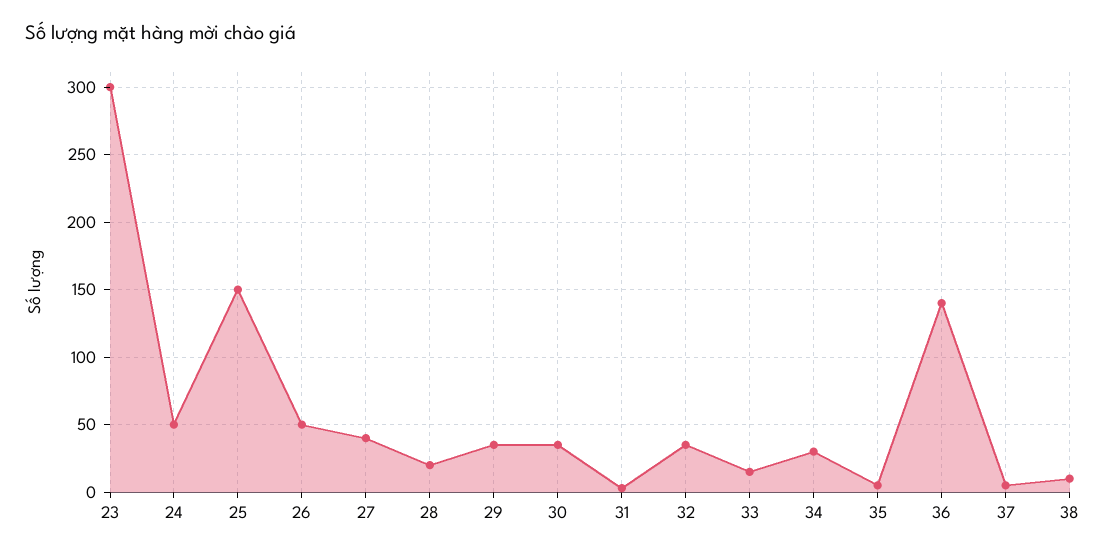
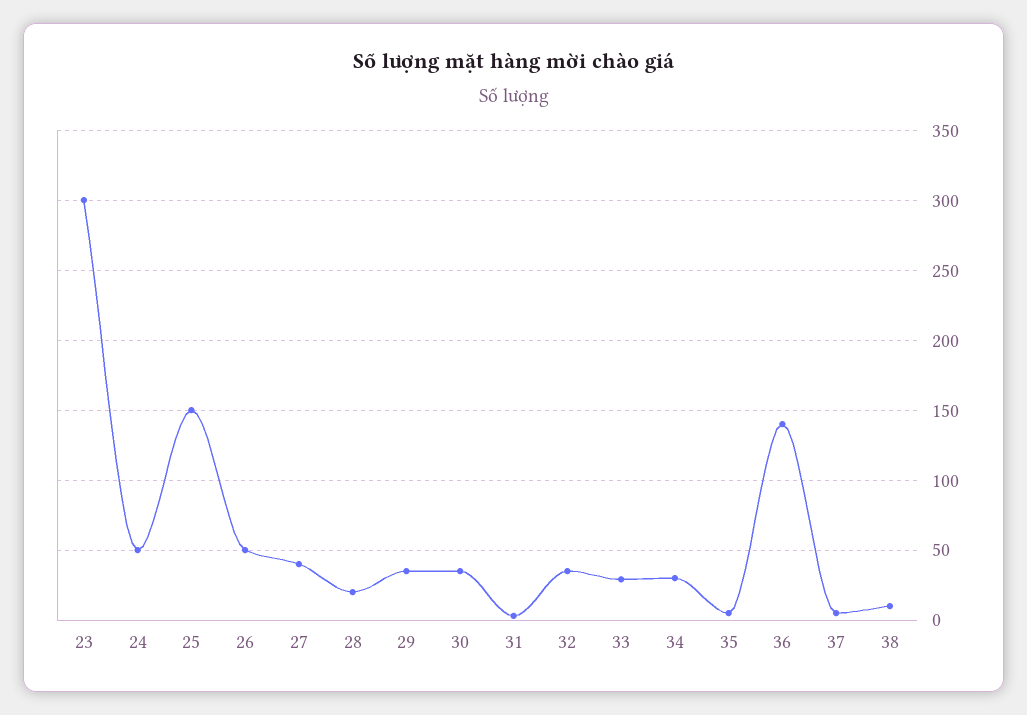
33: 15 -> 30

